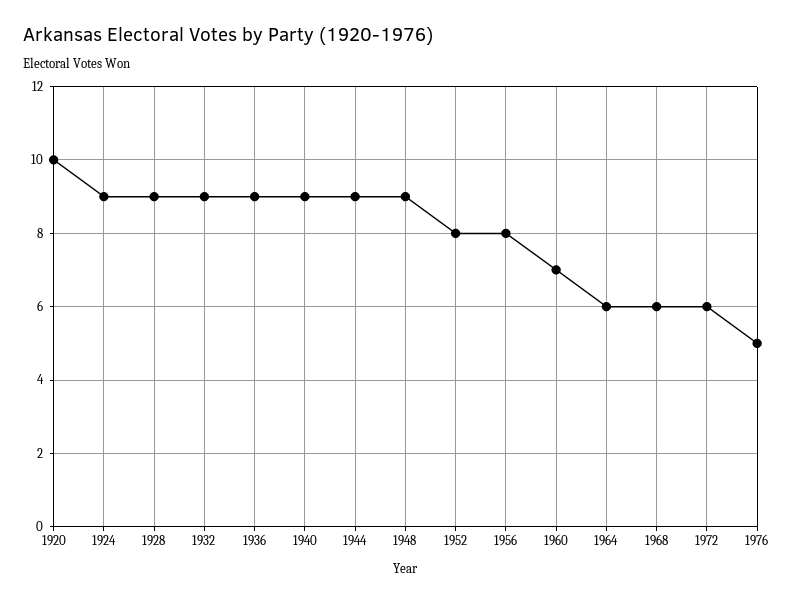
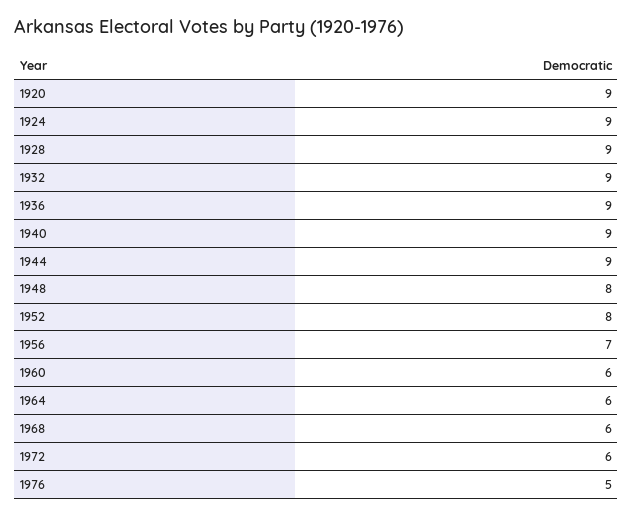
1920: 10 -> 9
1948: 9 -> 8
1956: 8 -> 7
1960: 7 -> 6

